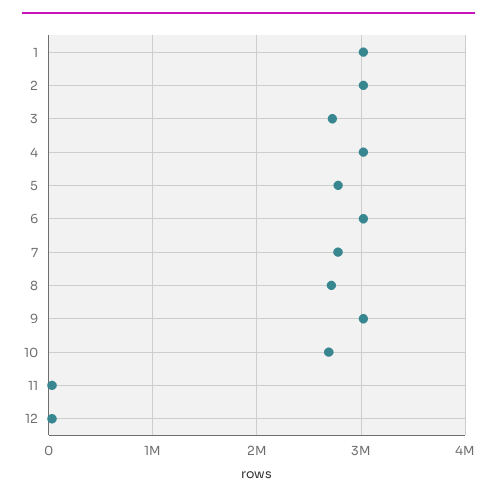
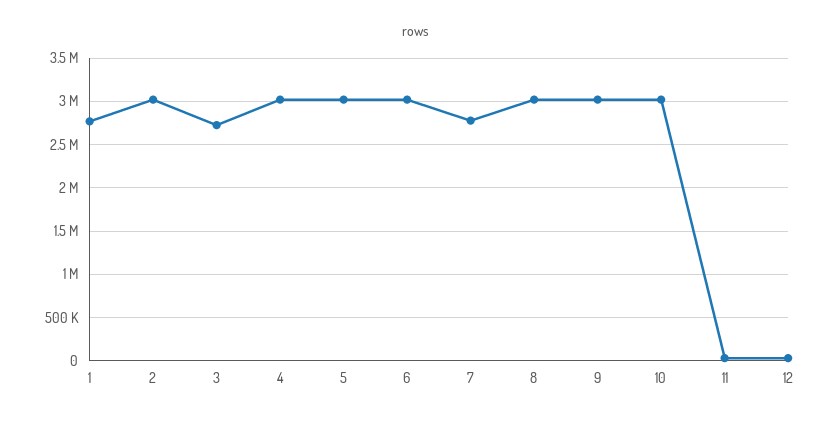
1: 3000000 -> 2800000
5: 2800000 -> 3000000
8: 2700000 -> 3000000
10: 2700000 -> 3000000

